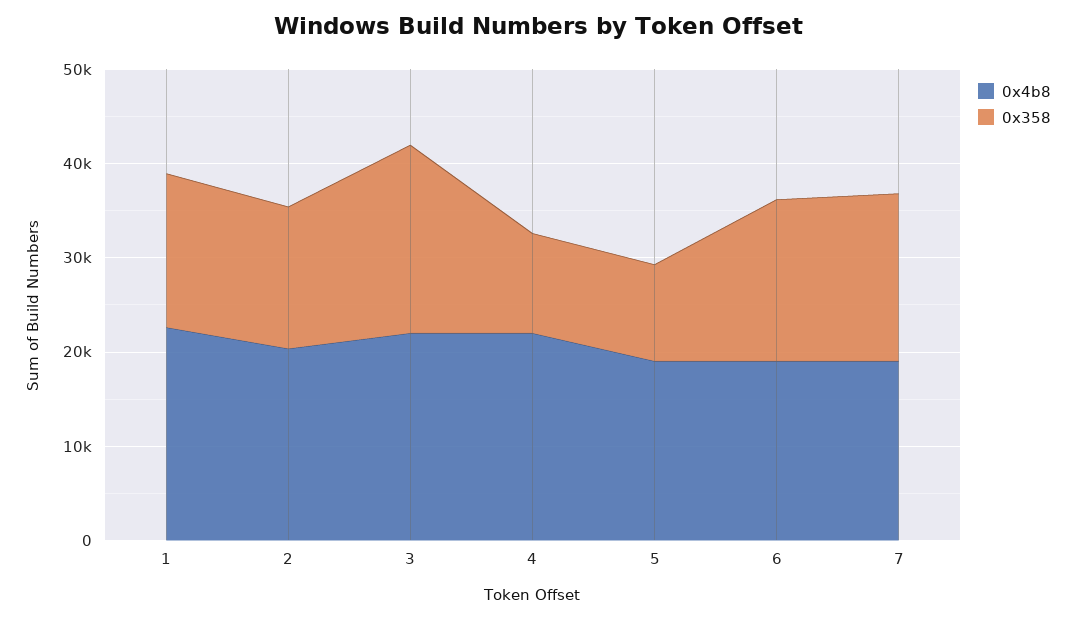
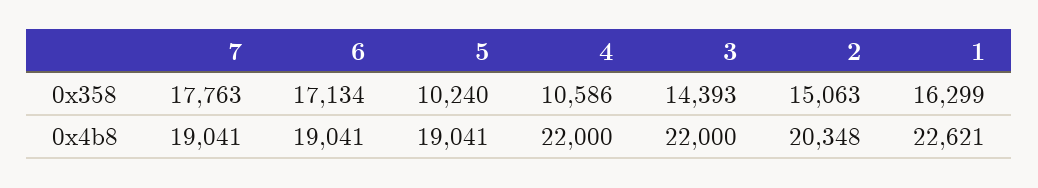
0x358, 3: 20000 -> 14393

